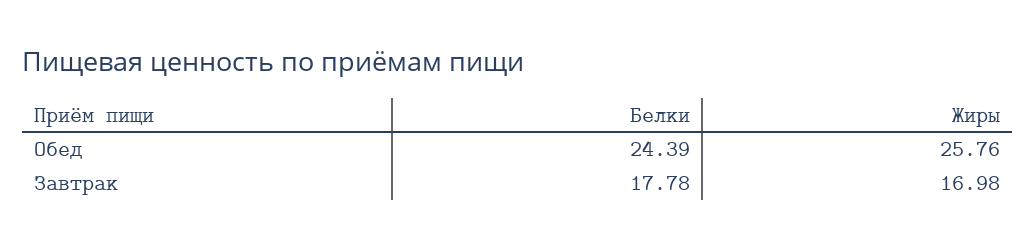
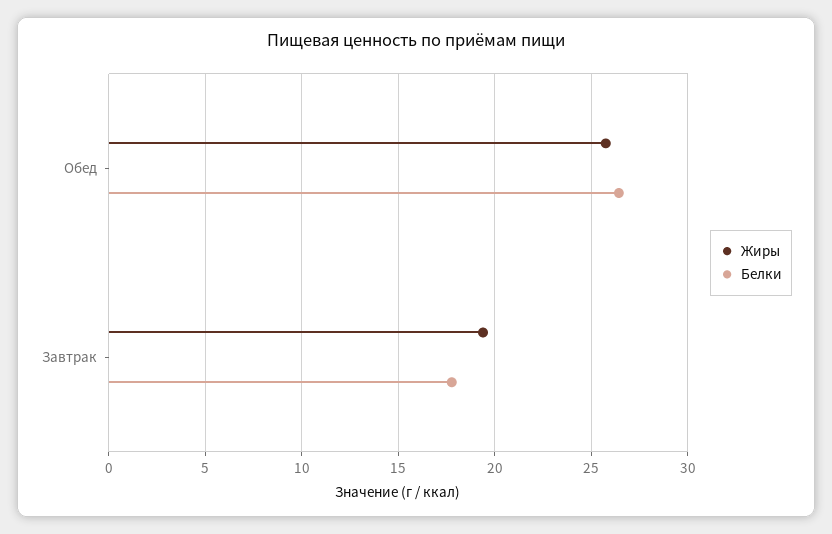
Белки, Обед: 24.39 -> 26.5
Жиры, Завтрак: 16.98 -> 19.5

